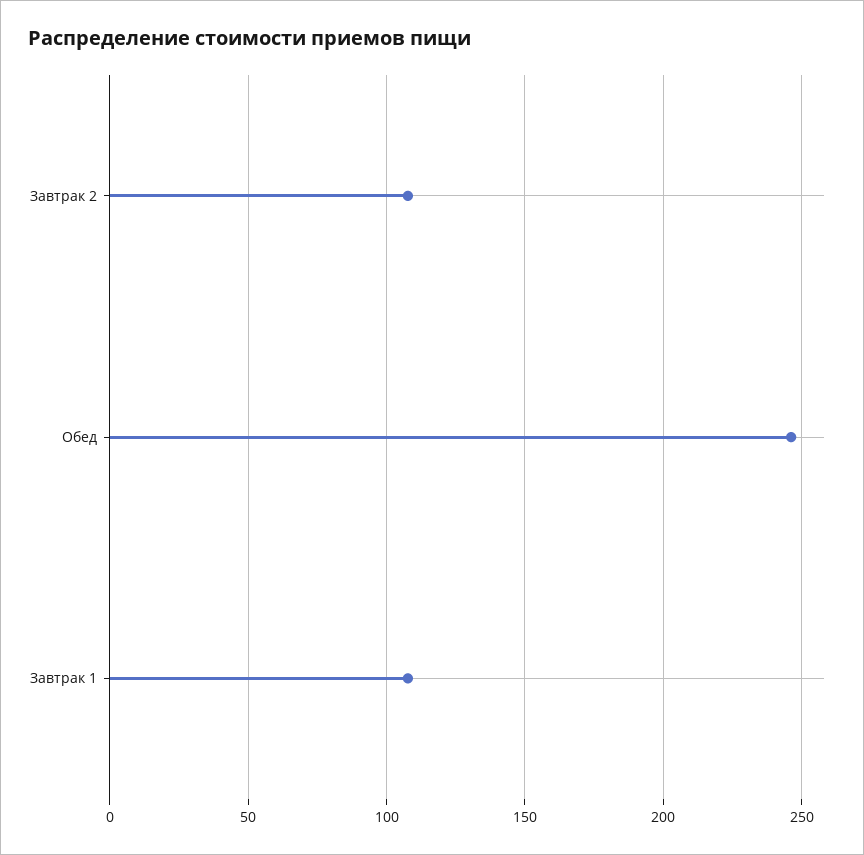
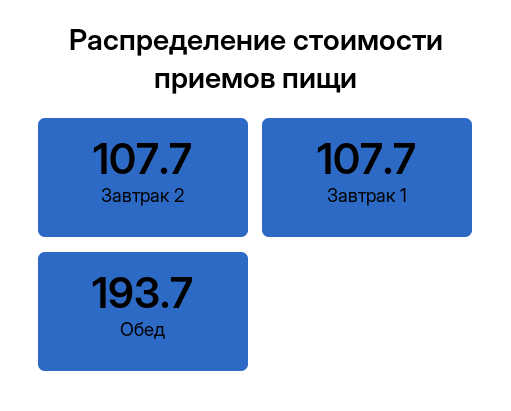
Обед: 245 -> 193.7

